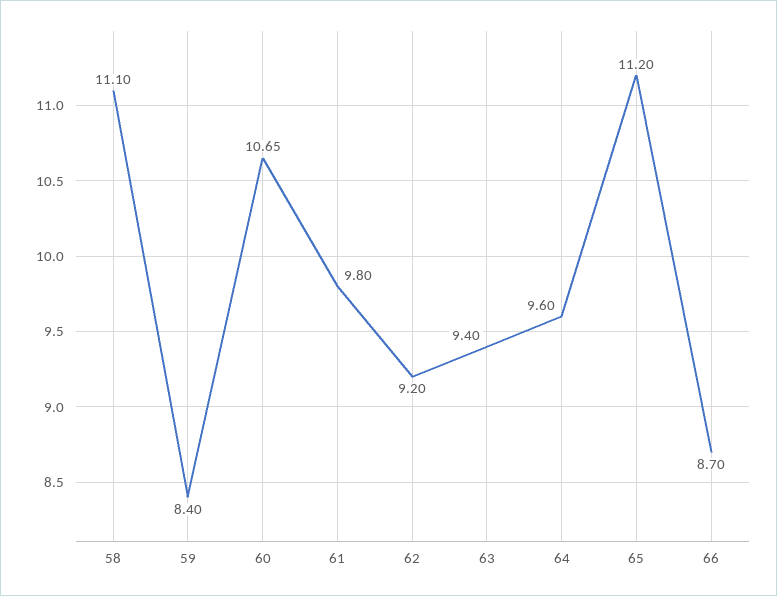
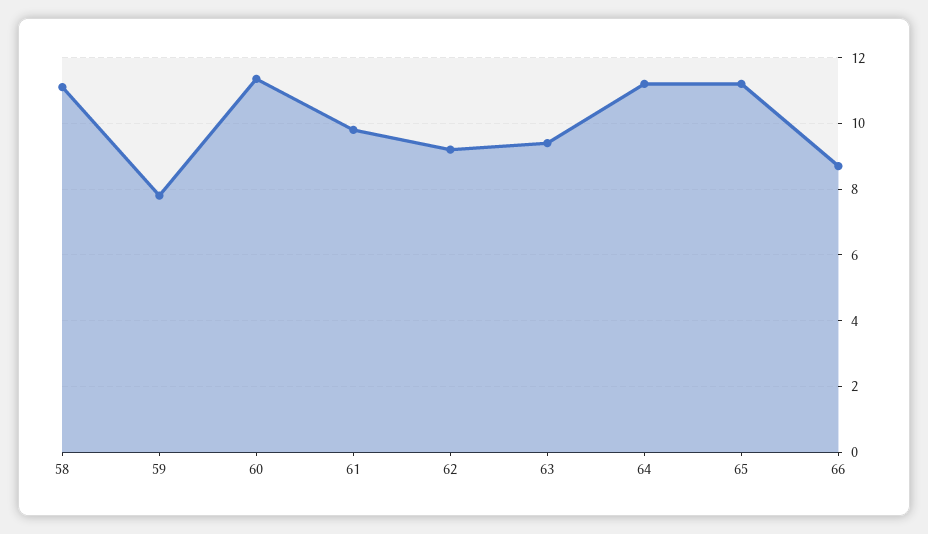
59: 8.4 -> 7.8
60: 10.65 -> 11.4
64: 9.6 -> 11.2

